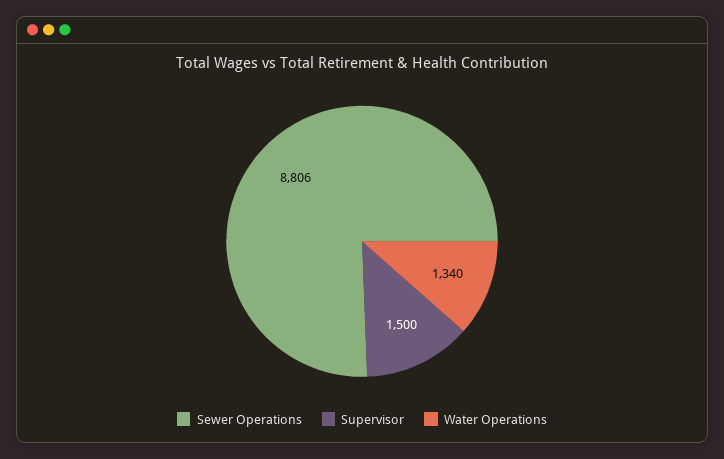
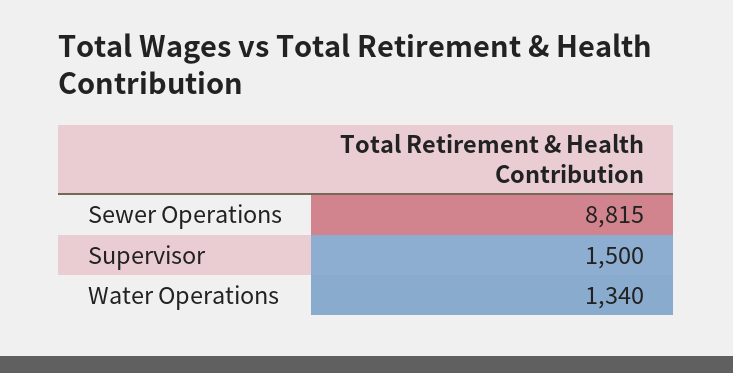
Sewer Operations: 8806 -> 8815

